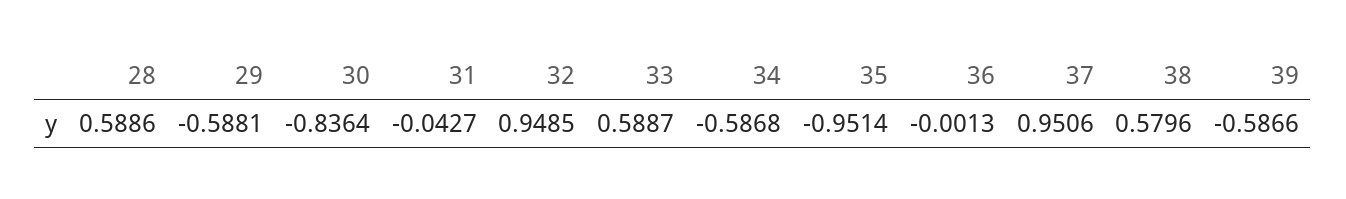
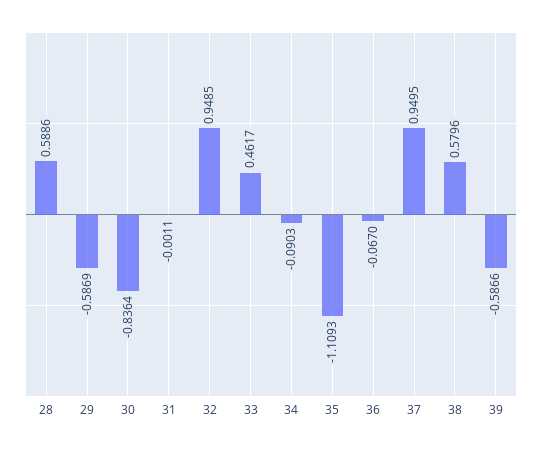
29: -0.5881 -> -0.5869
31: -0.0427 -> -0.0011
33: 0.5887 -> 0.4617
34: -0.5868 -> -0.0903
35: -0.9514 -> -1.1093
36: -0.0013 -> -0.067
37: 0.9506 -> 0.9495

